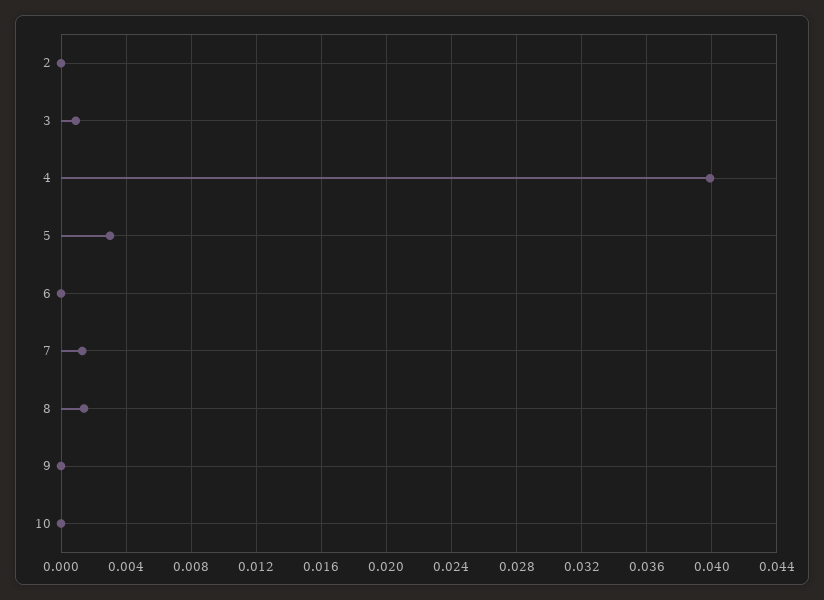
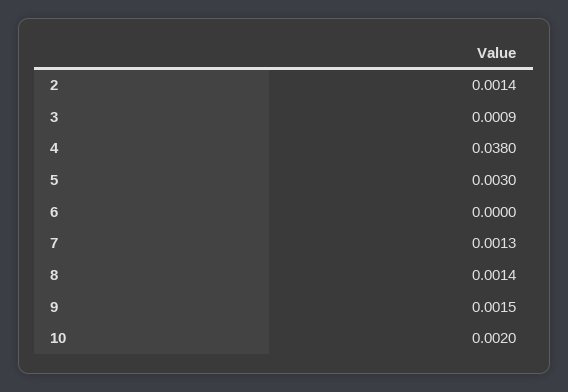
2: 0 -> 0.0014
4: 0.04 -> 0.038
9: 0 -> 0.0015
10: 0 -> 0.002

